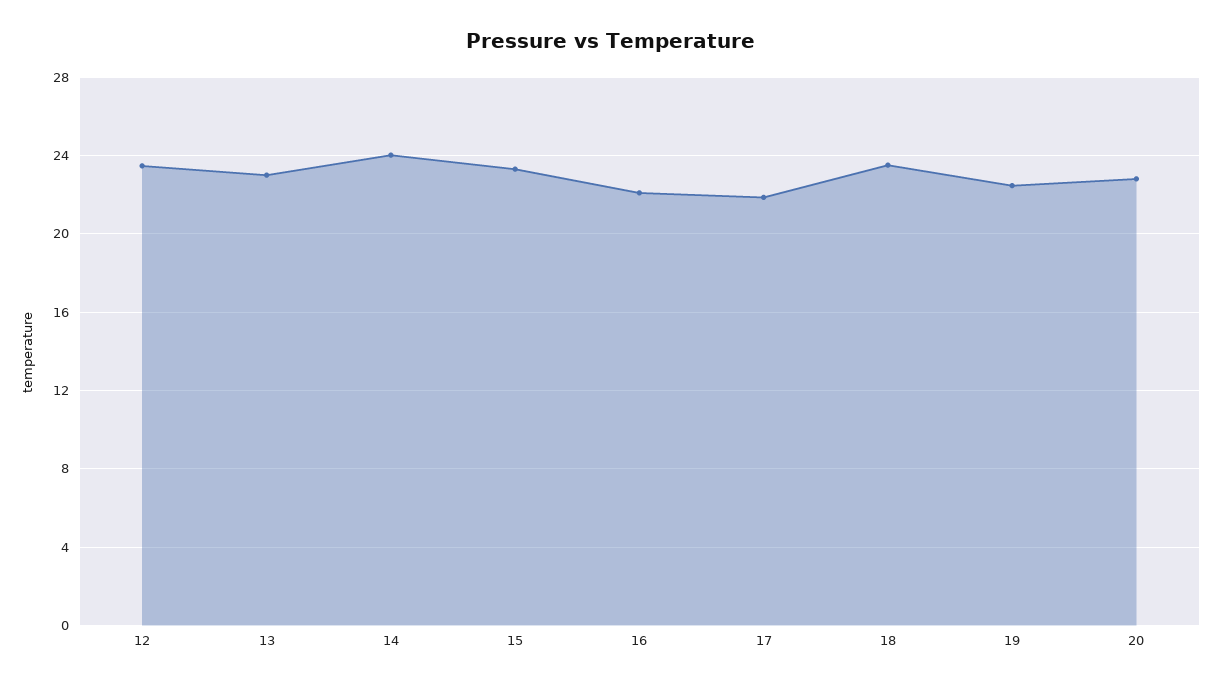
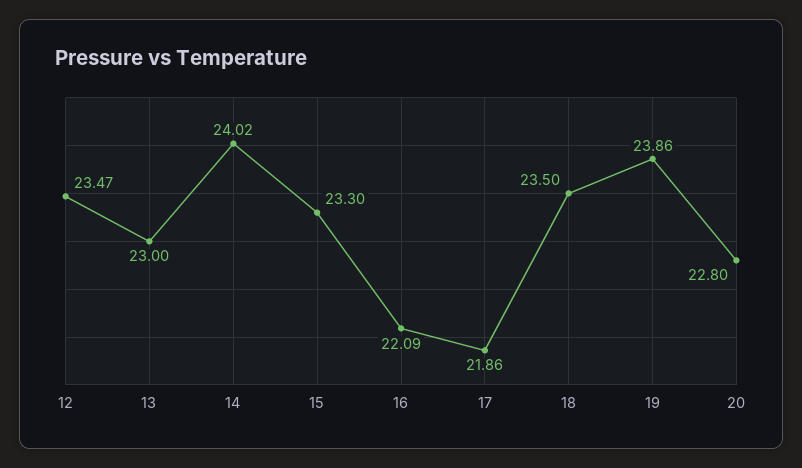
19: 22.5 -> 23.86

